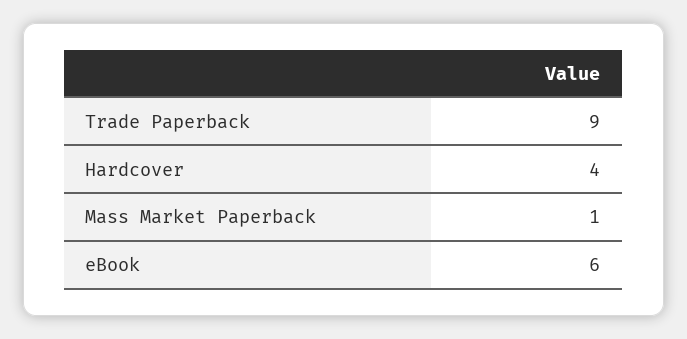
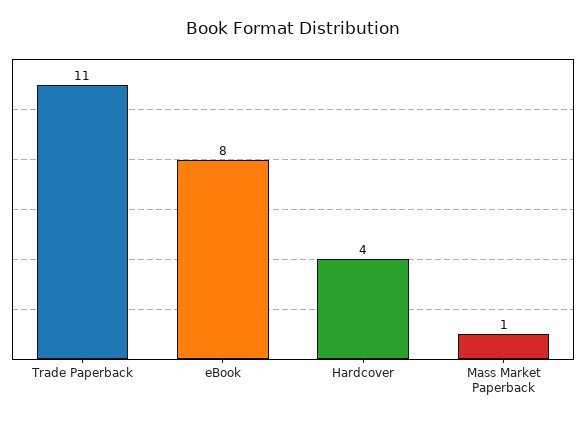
Trade Paperback: 9 -> 11
eBook: 6 -> 8

